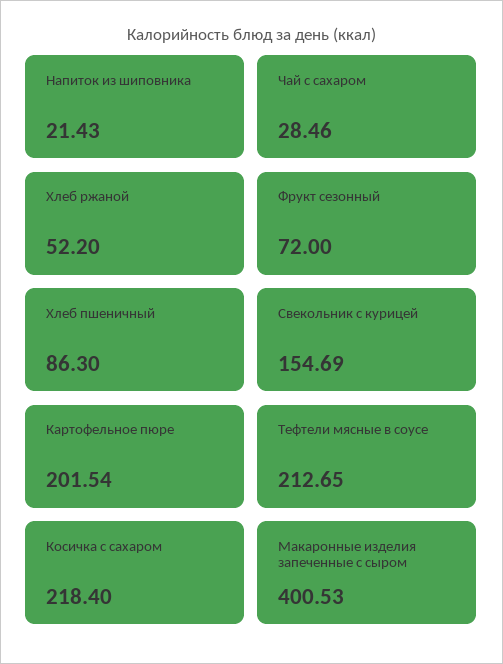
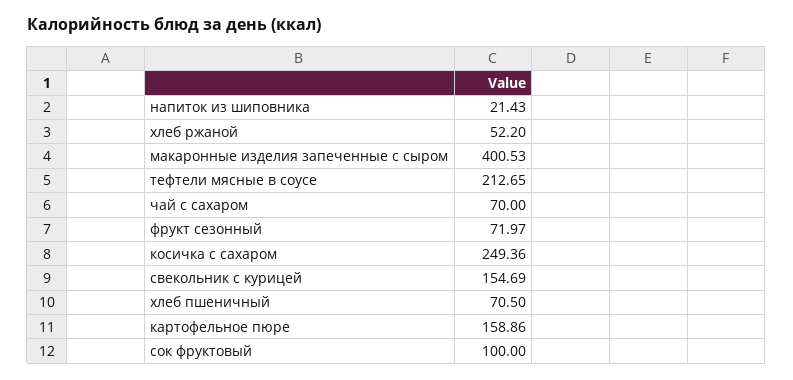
Чай с сахаром: 28.46 -> 70
Фрукт сезонный: 72 -> 71.97
Хлеб пшеничный: 86.3 -> 70.5
Картофельное пюре: 201.54 -> 158.86
Косичка с сахаром: 218.4 -> 249.36
сок фруктовый: none -> 100

